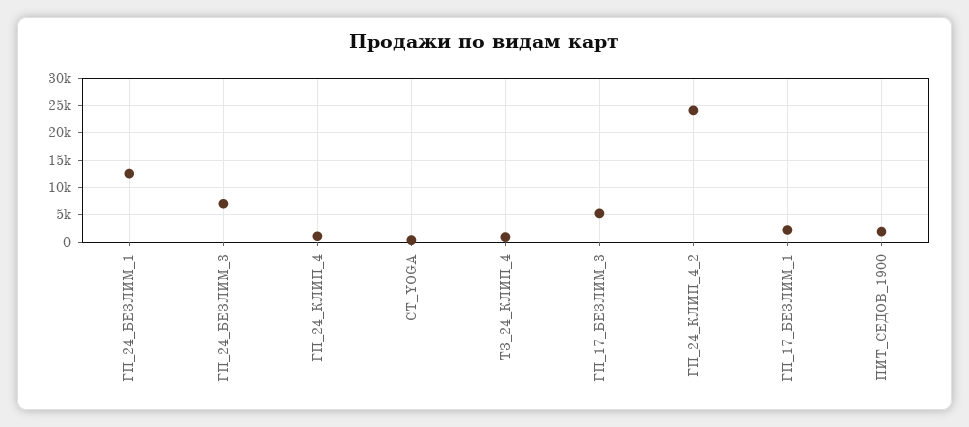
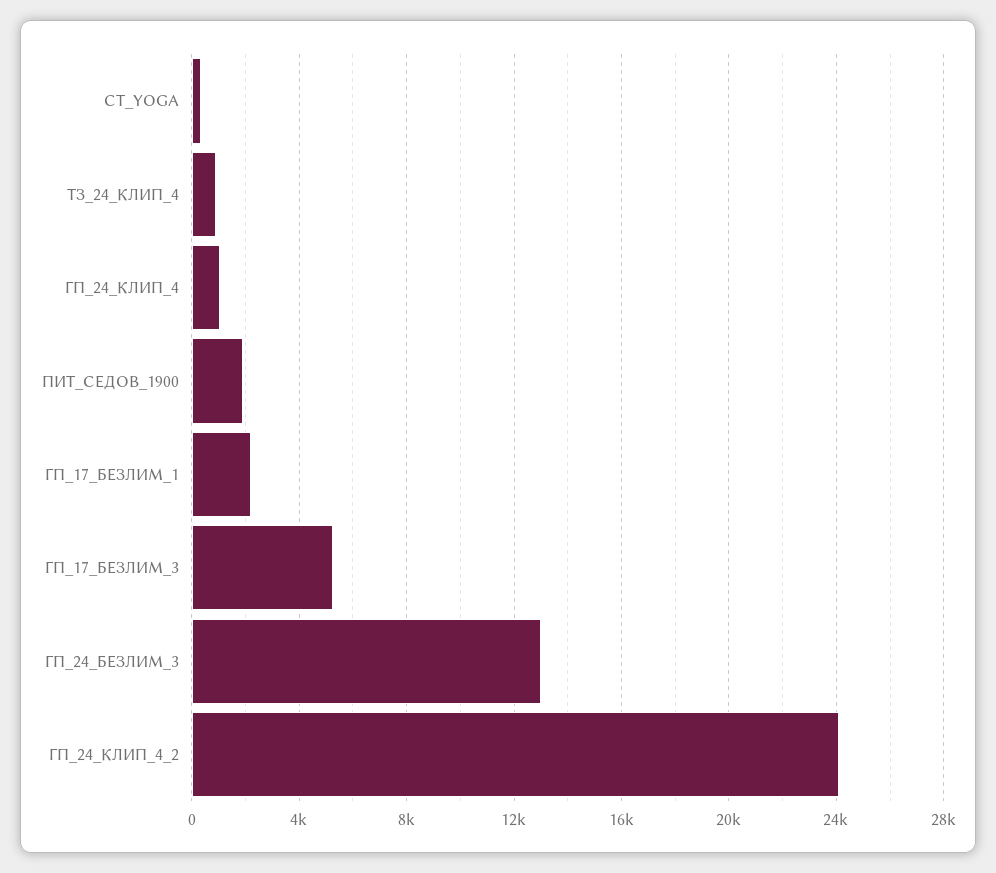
ГП_24_БЕЗЛИМ_1: 12500 -> none
ГП_24_БЕЗЛИМ_3: 7500 -> 13000

